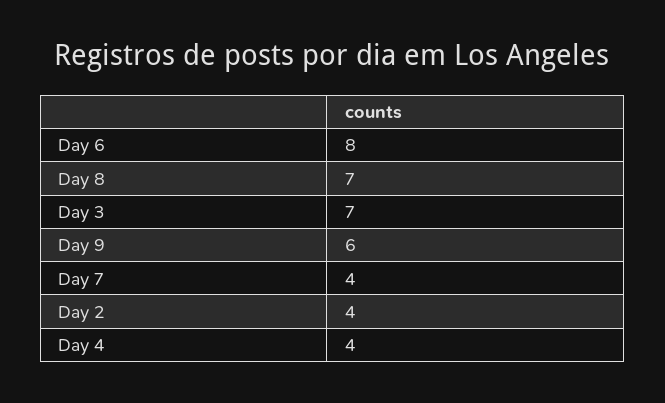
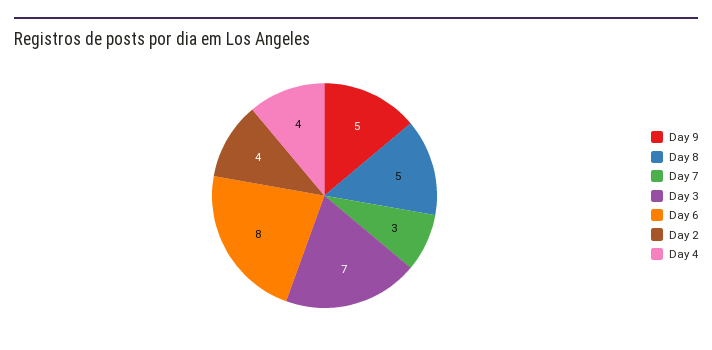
Day 8: 7 -> 5
Day 9: 6 -> 5
Day 7: 4 -> 3

